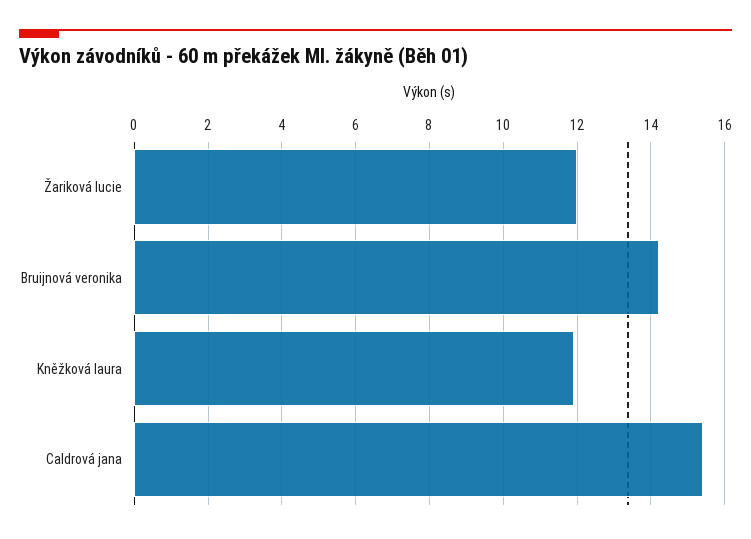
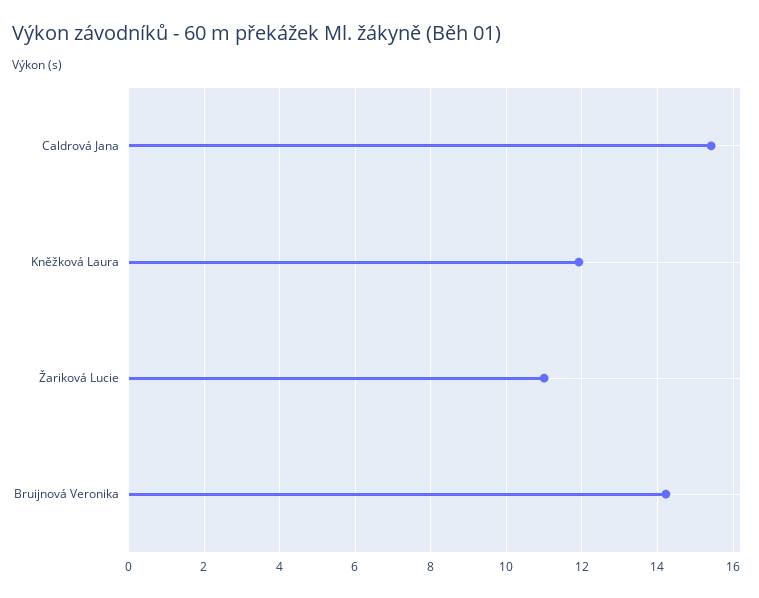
Žariková lucie: 12 -> 11

